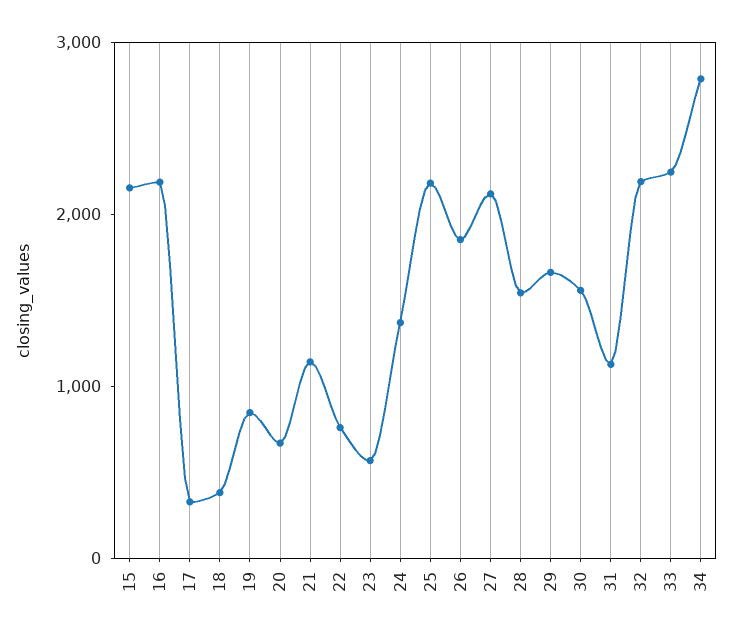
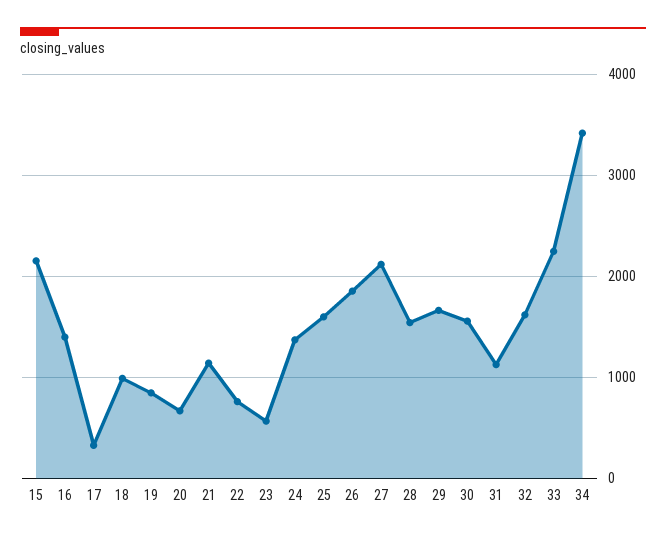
16: 2200 -> 1400
18: 400 -> 1000
25: 2200 -> 1600
32: 2200 -> 1600
34: 2800 -> 3400

